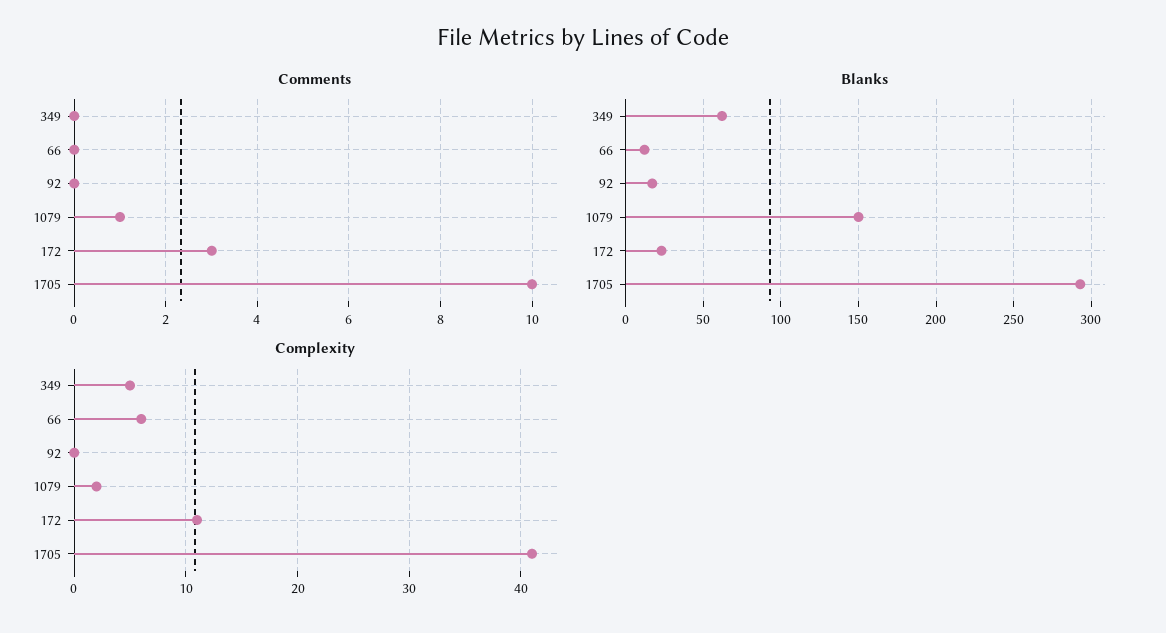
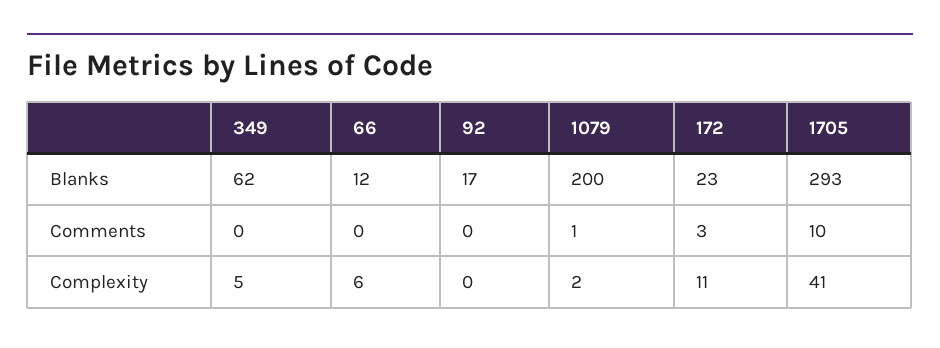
Blanks, 1079: 150 -> 200

